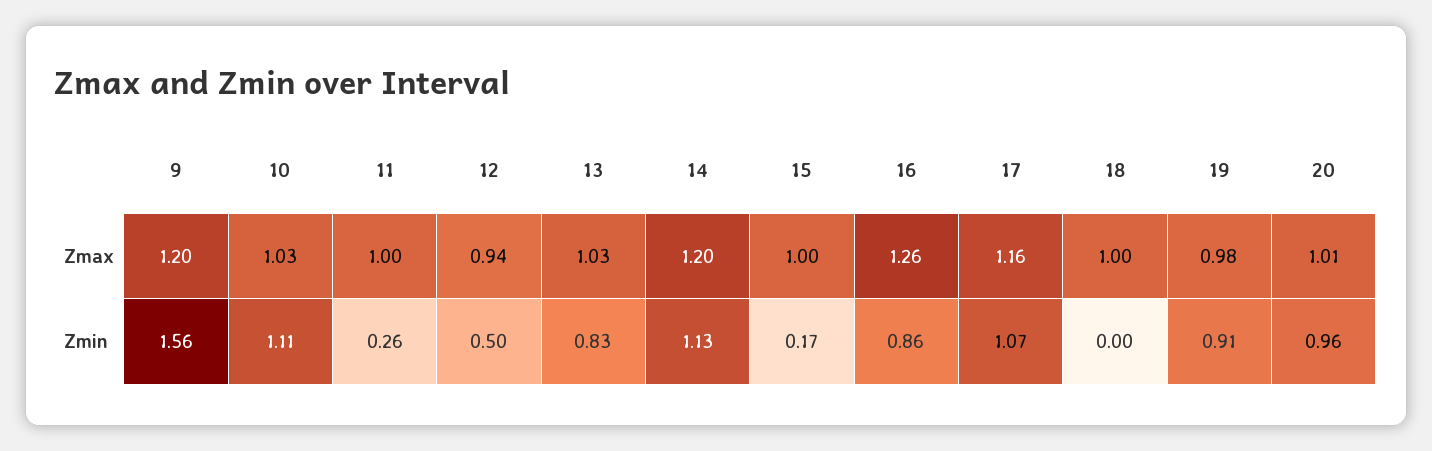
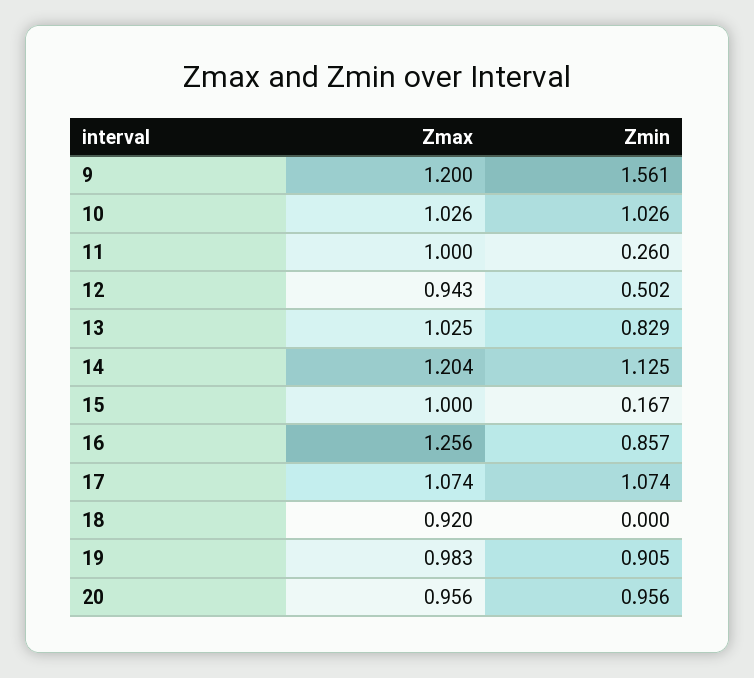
17, Zmax: 1.16 -> 1.074
18, Zmax: 1 -> 0.92
20, Zmax: 1.01 -> 0.956
10, Zmin: 1.11 -> 1.026

